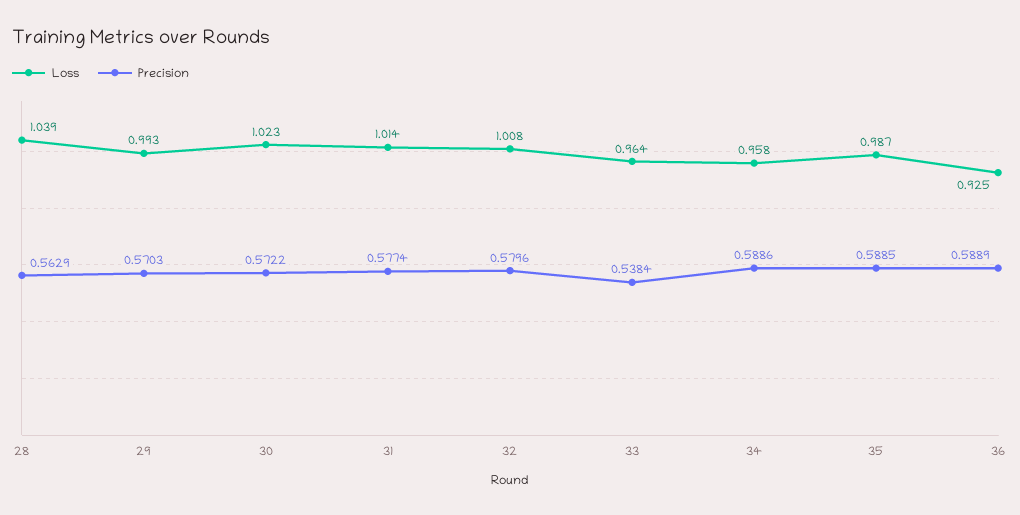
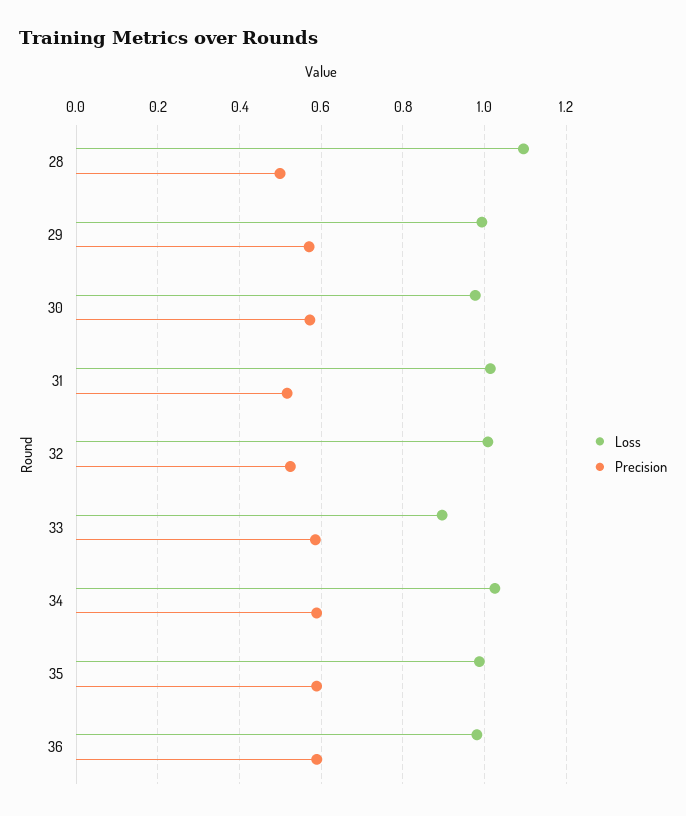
Loss, 28: 1.039 -> 1.1
Precision, 28: 0.5629 -> 0.5
Loss, 30: 1.023 -> 0.98
Precision, 31: 0.5774 -> 0.52
Precision, 32: 0.5796 -> 0.52
Loss, 33: 0.964 -> 0.9
Precision, 33: 0.5384 -> 0.58
Loss, 34: 0.958 -> 1.02
Loss, 36: 0.925 -> 0.98

